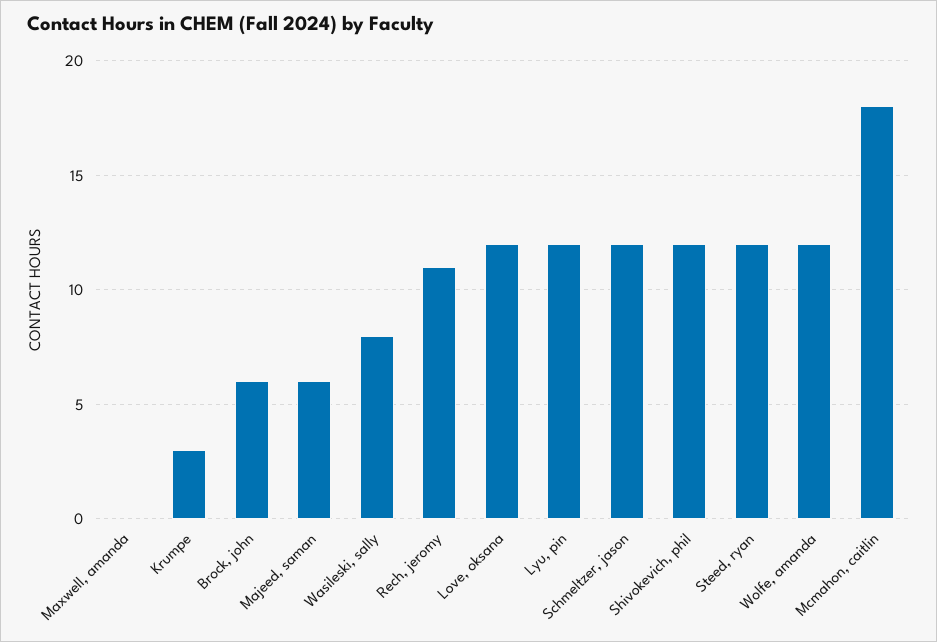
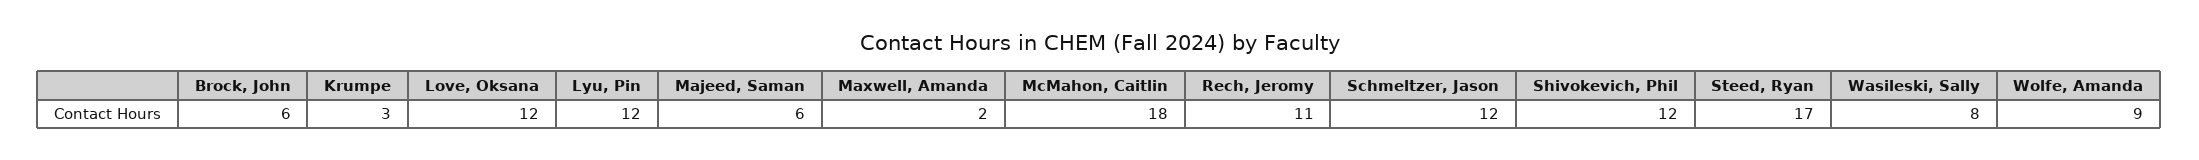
Maxwell, amanda: 0 -> 2
Steed, ryan: 12 -> 17
Wolfe, amanda: 12 -> 9

